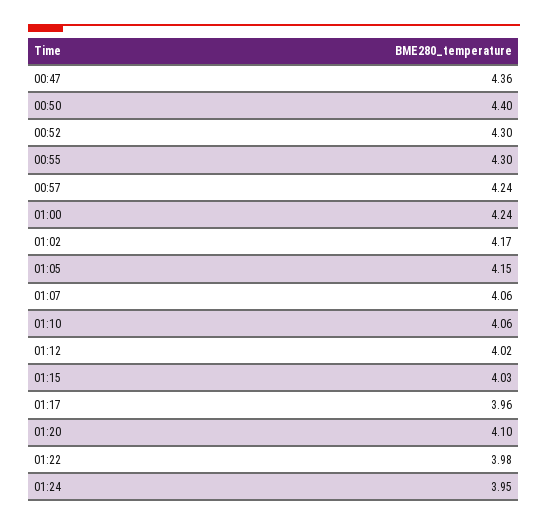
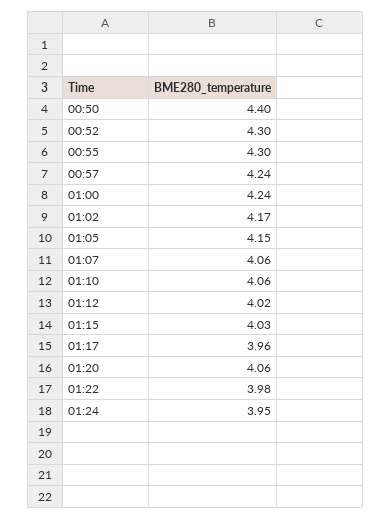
00:47: 4.36 -> none
01:20: 4.1 -> 4.06

